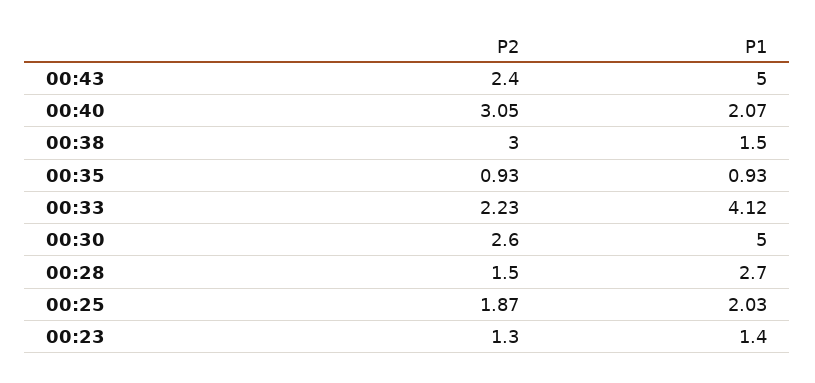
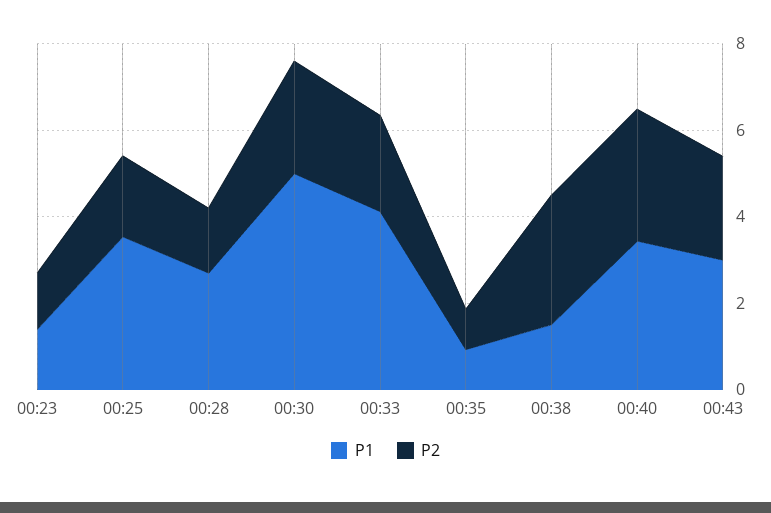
P1, 00:43: 5 -> 3
P1, 00:40: 2.07 -> 3.5
P1, 00:25: 2.03 -> 3.5

